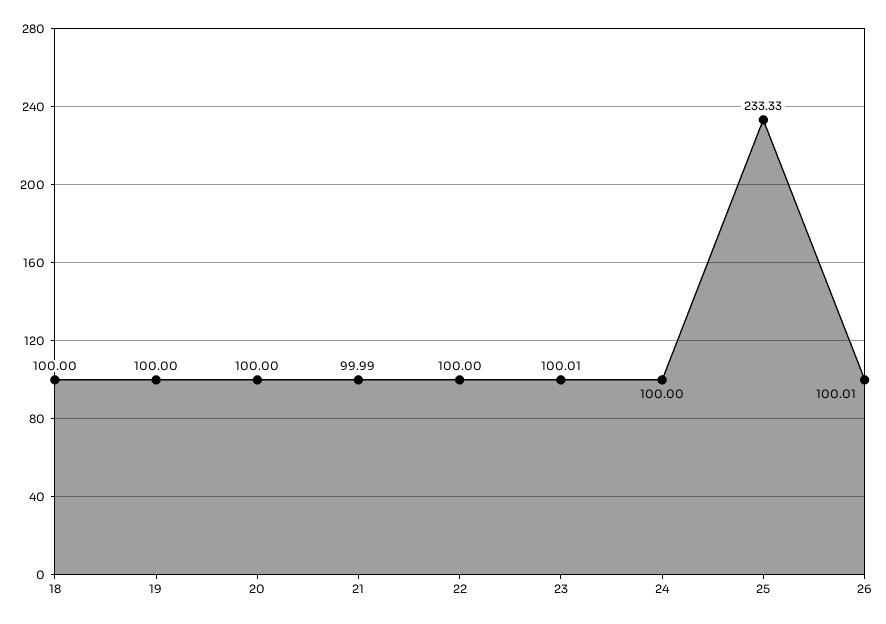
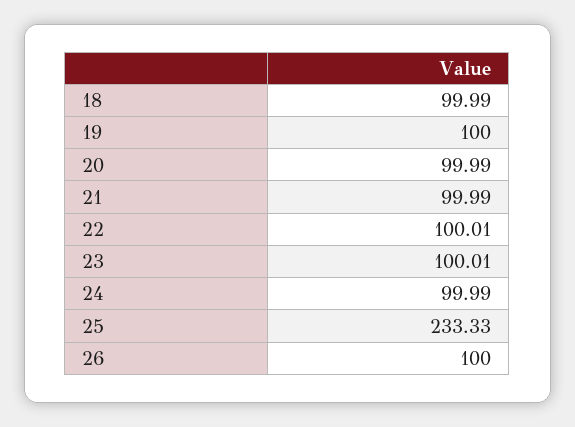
18: 100 -> 99.99
20: 100 -> 99.99
22: 100 -> 100.01
24: 100 -> 99.99
26: 100.01 -> 100

